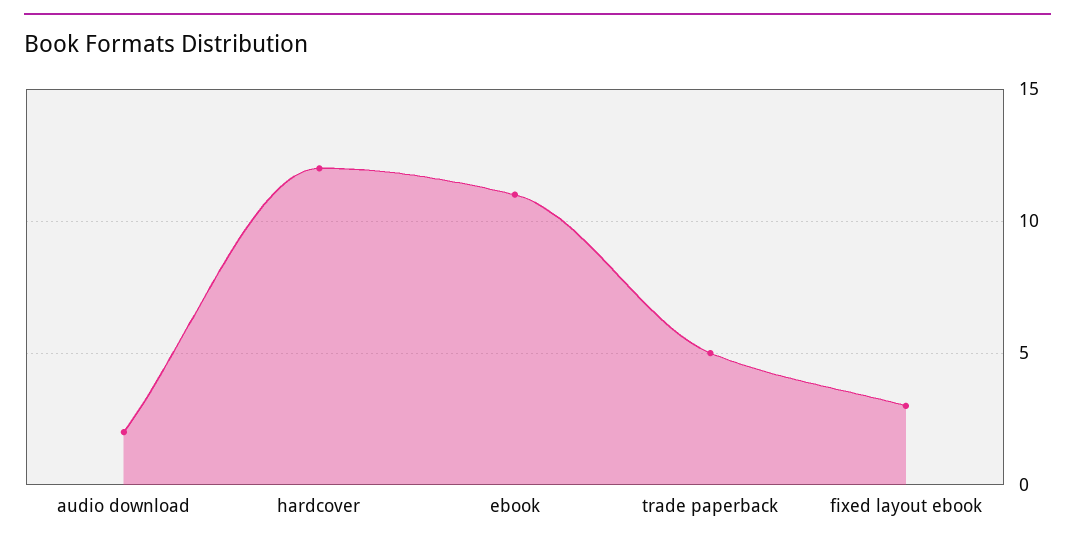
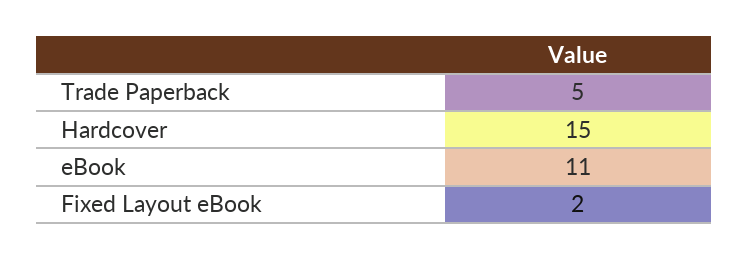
audio download: 2 -> none
hardcover: 12 -> 15
fixed layout ebook: 3 -> 2

